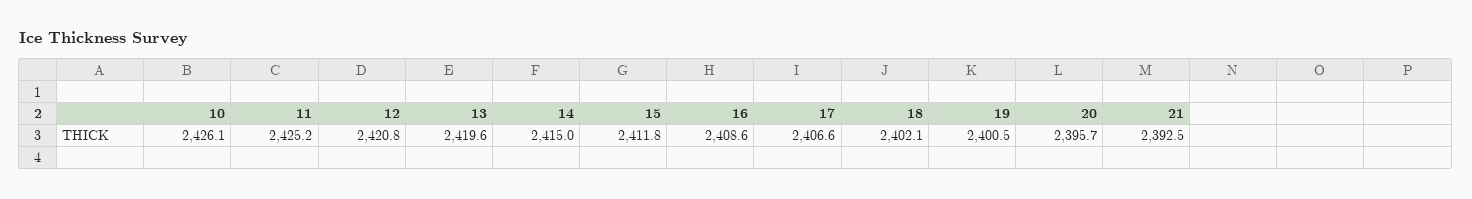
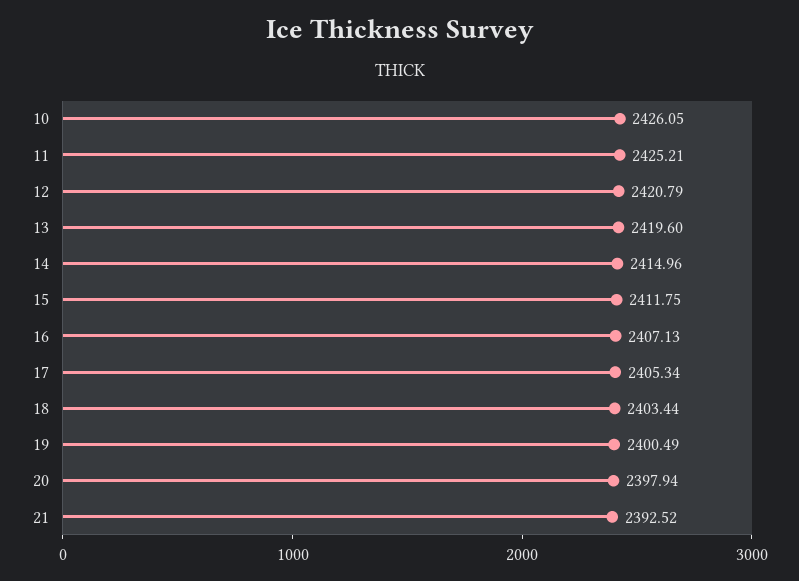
16: 2408.6 -> 2407.13
17: 2406.6 -> 2405.34
18: 2402.1 -> 2403.44
20: 2395.7 -> 2397.94

